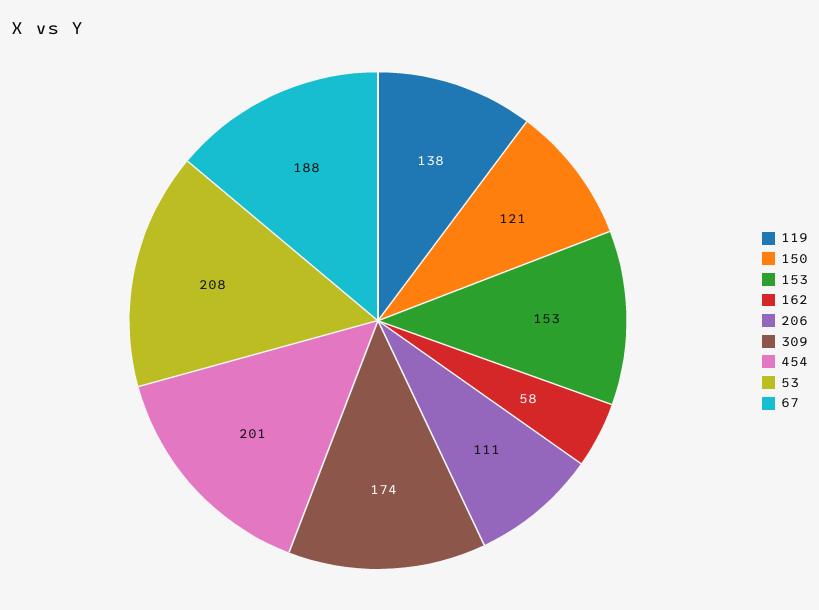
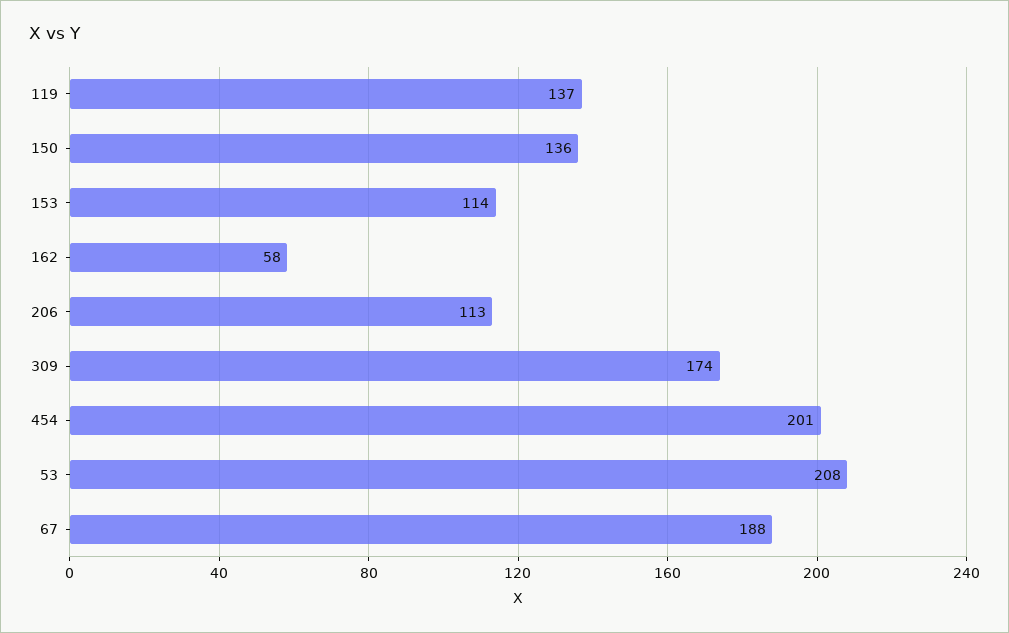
119: 138 -> 137
150: 121 -> 136
153: 153 -> 114
206: 111 -> 113

